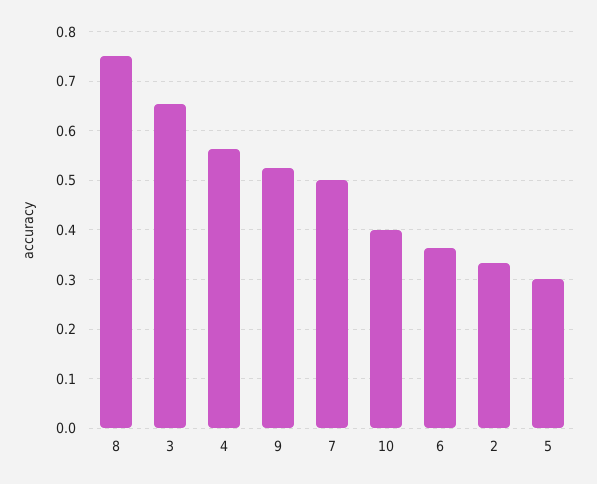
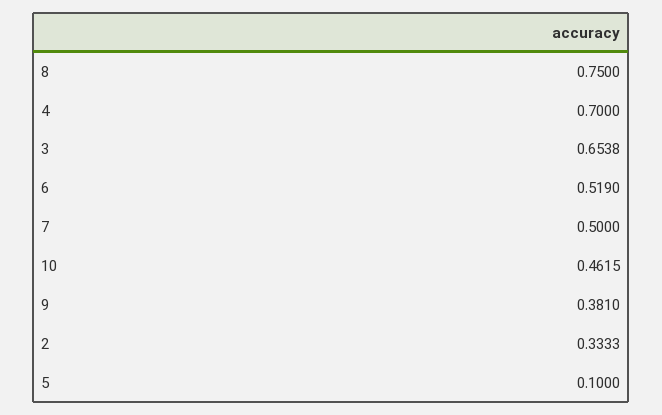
4: 0.56 -> 0.7
9: 0.52 -> 0.381
10: 0.4 -> 0.4615
6: 0.36 -> 0.519
5: 0.3 -> 0.1

